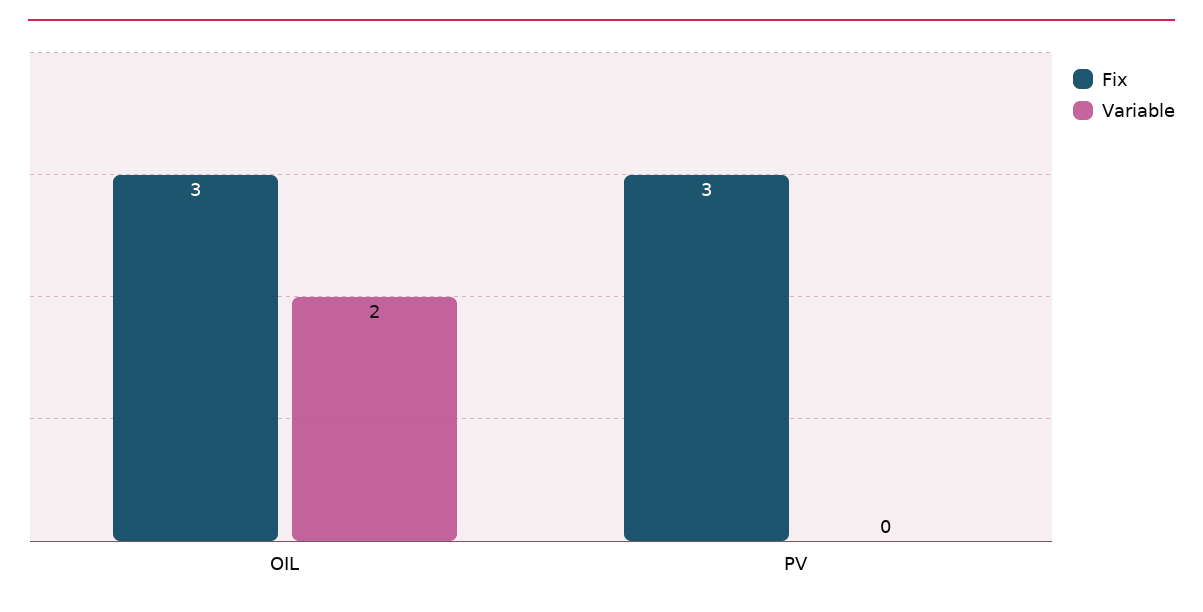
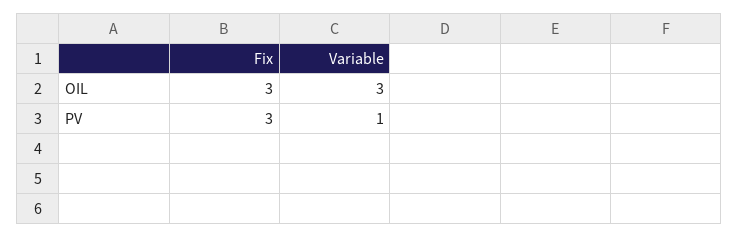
Variable, OIL: 2 -> 3
Variable, PV: 0 -> 1

